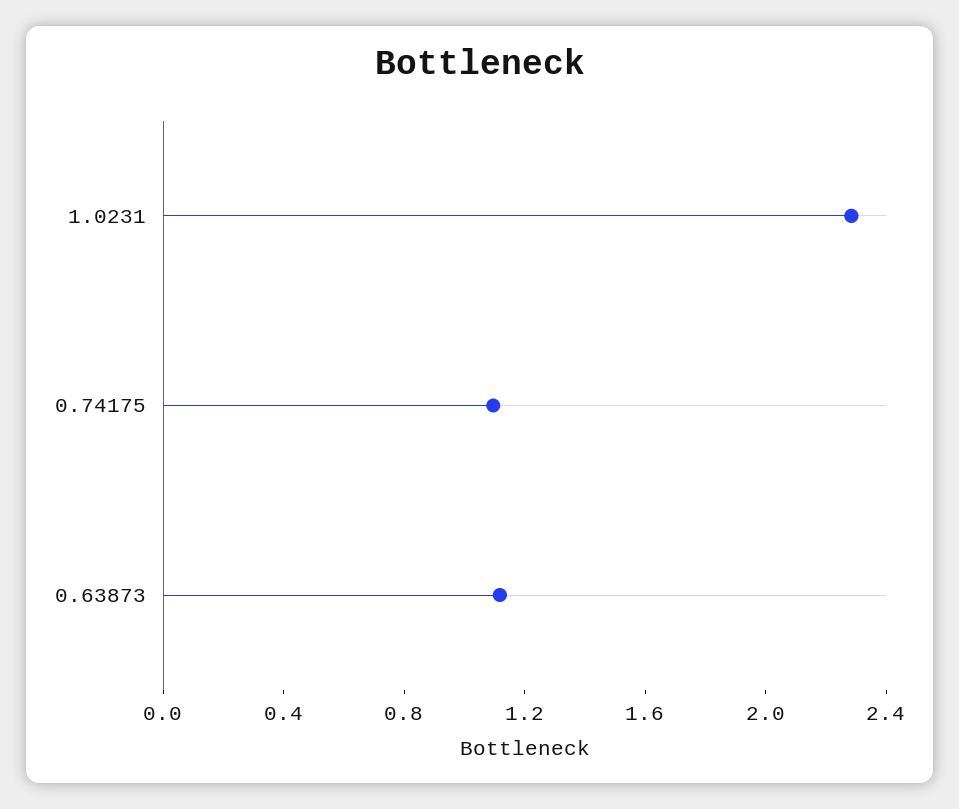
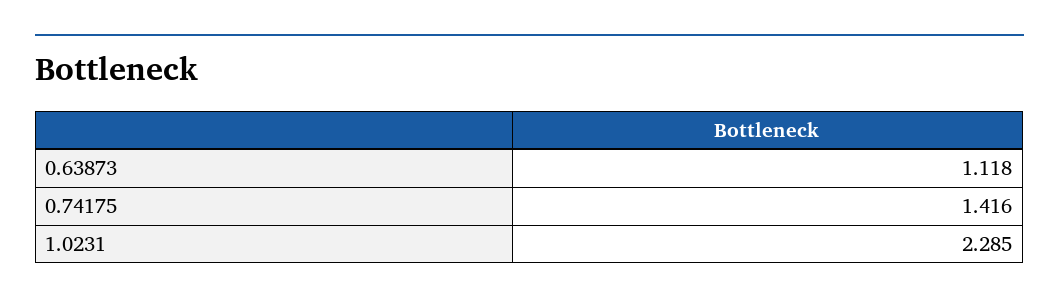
0.74175: 1.1 -> 1.416

